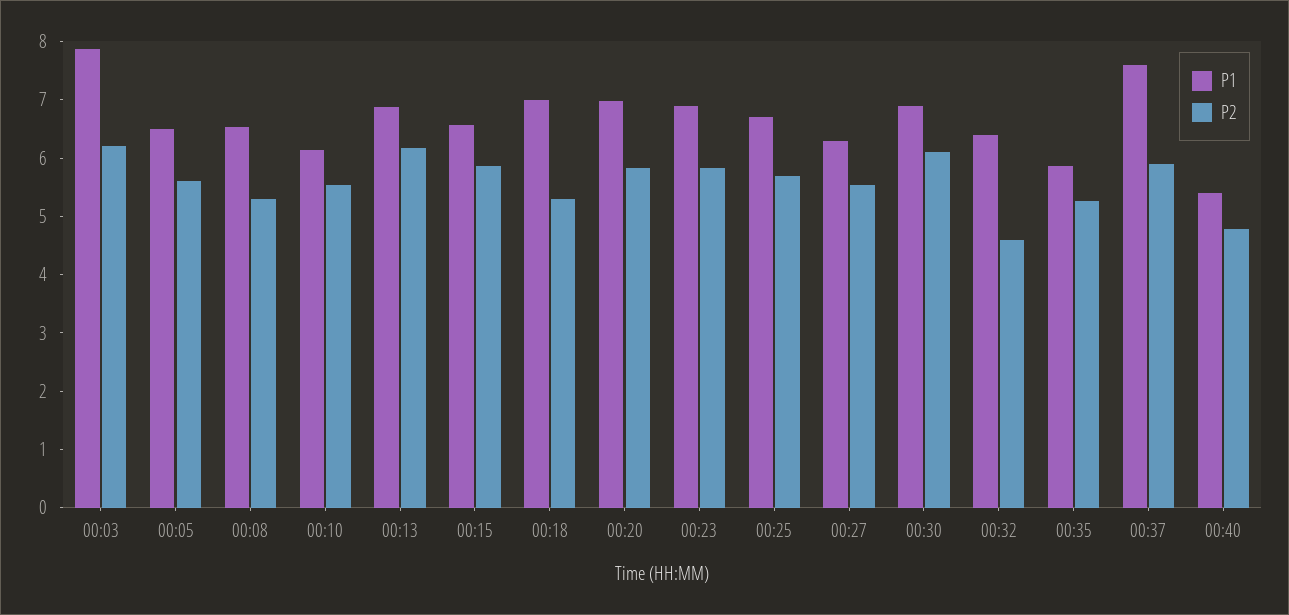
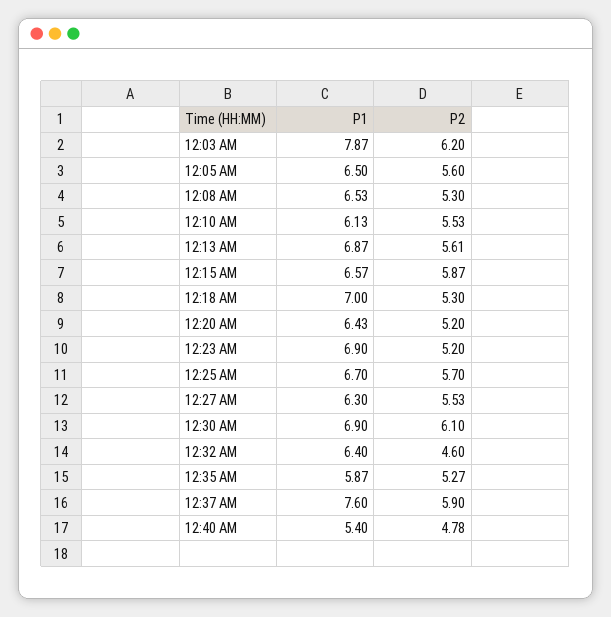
P2, 00:13: 6.2 -> 5.61
P1, 00:20: 7 -> 6.43
P2, 00:20: 5.8 -> 5.2
P2, 00:23: 5.8 -> 5.2

